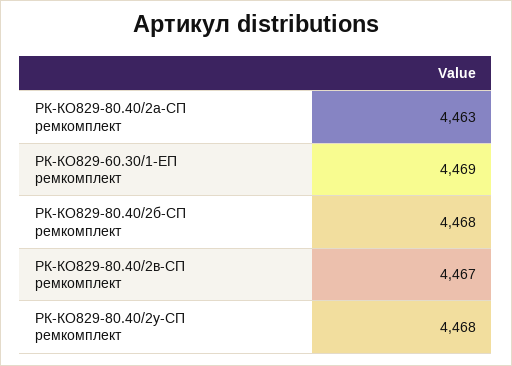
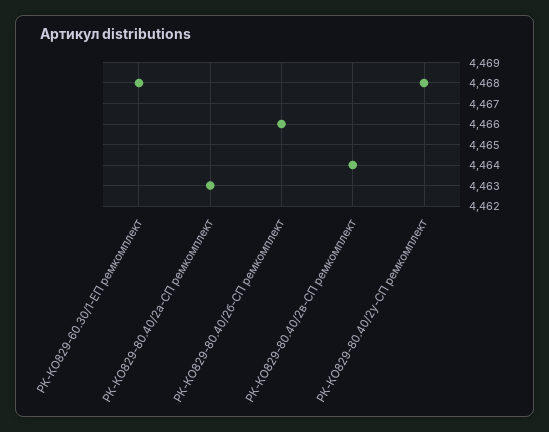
РК-КО829-60.30/1-ЕП ремкомплект: 4469 -> 4468
РК-КО829-80.40/2б-СП ремкомплект: 4468 -> 4466
РК-КО829-80.40/2в-СП ремкомплект: 4467 -> 4464

